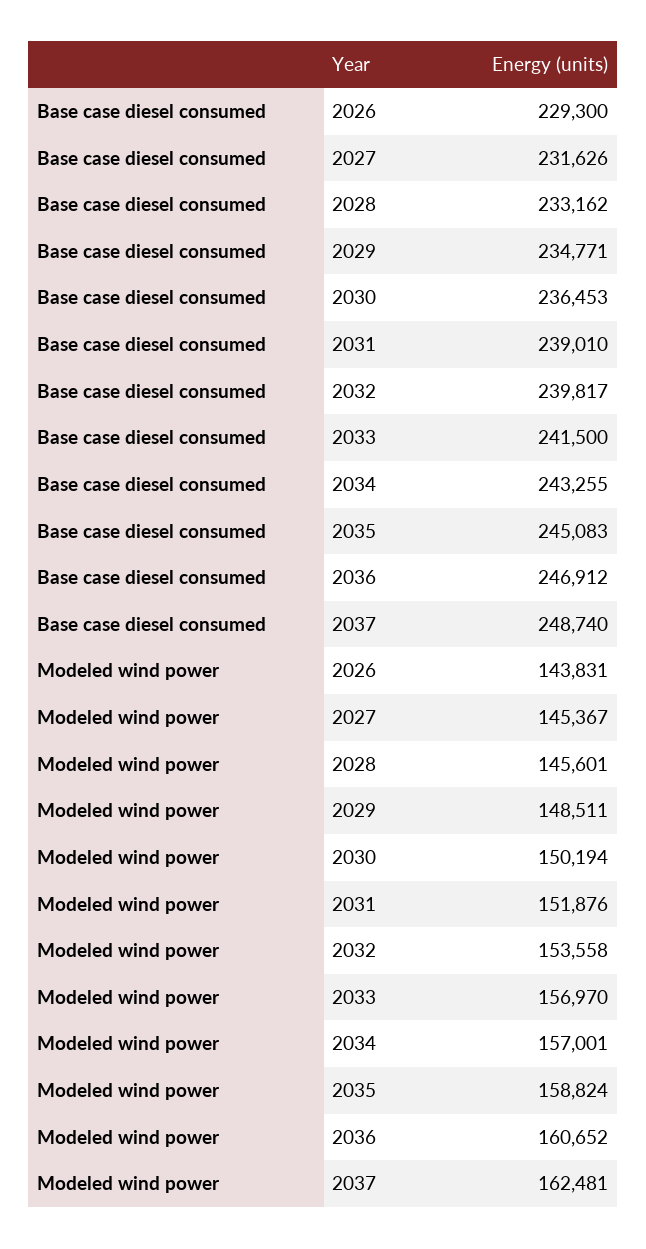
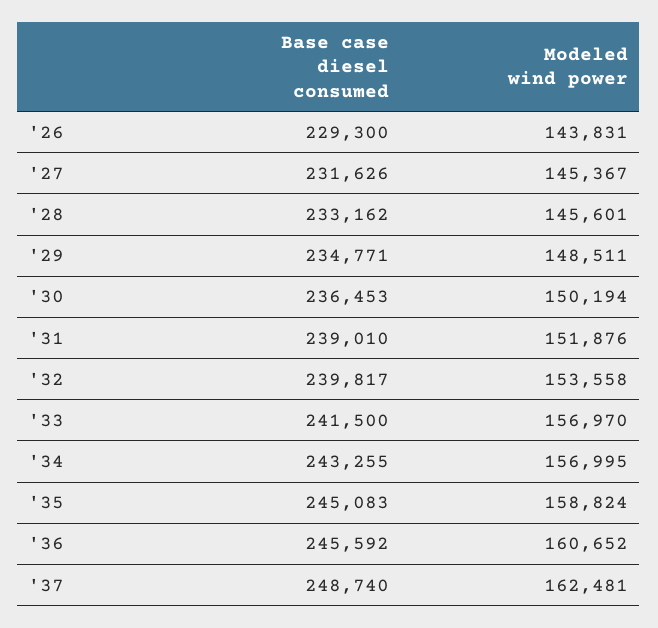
Base case diesel consumed, 2036: 246912 -> 245592
Modeled wind power, 2034: 157001 -> 156995

